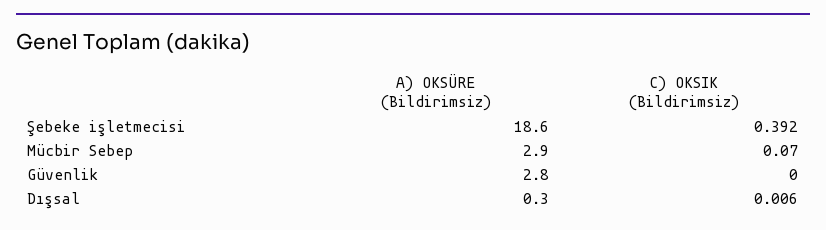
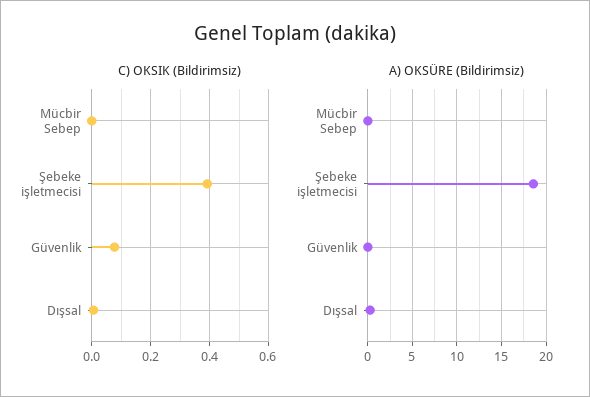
A) OKSÜRE (Bildirimsiz), Mücbir Sebep: 2.9 -> 0
C) OKSIK (Bildirimsiz), Mücbir Sebep: 0.07 -> 0
A) OKSÜRE (Bildirimsiz), Güvenlik: 2.8 -> 0
C) OKSIK (Bildirimsiz), Güvenlik: 0 -> 0.075

